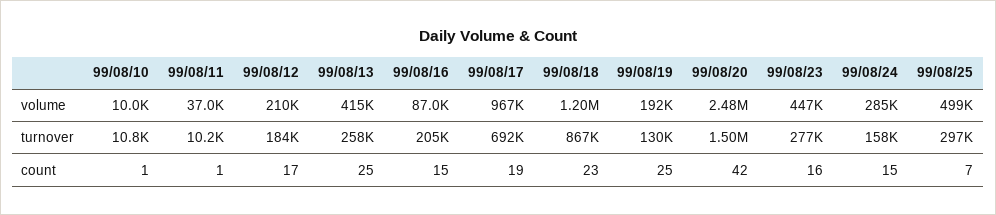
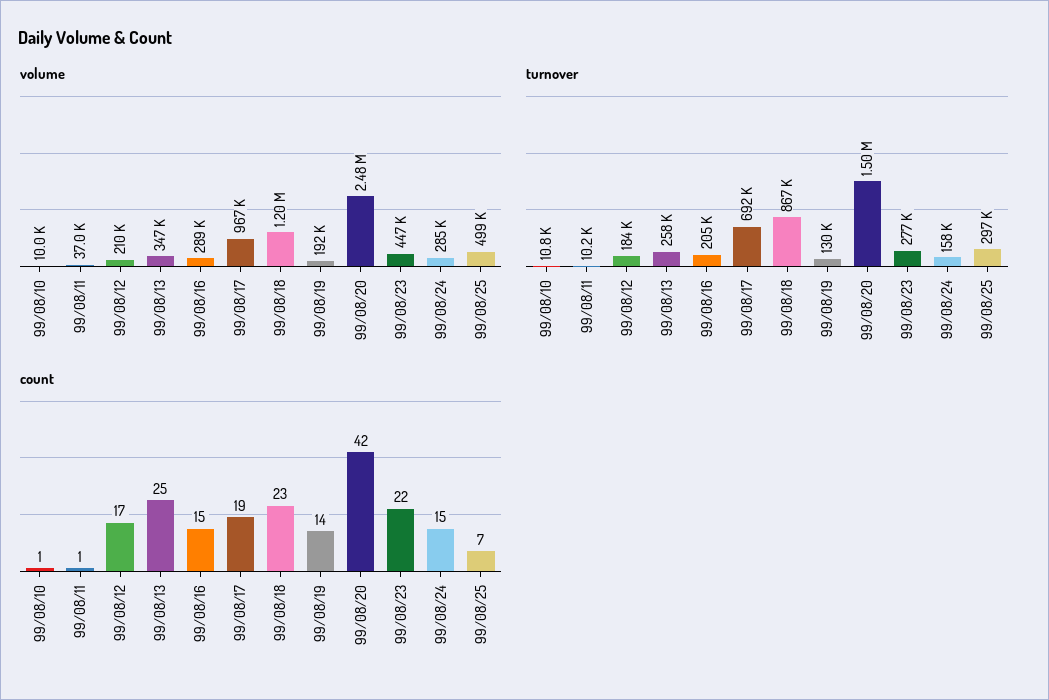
volume, 99/08/13: 415000 -> 347000
volume, 99/08/16: 87000 -> 289000
count, 99/08/19: 25 -> 14
count, 99/08/23: 16 -> 22

